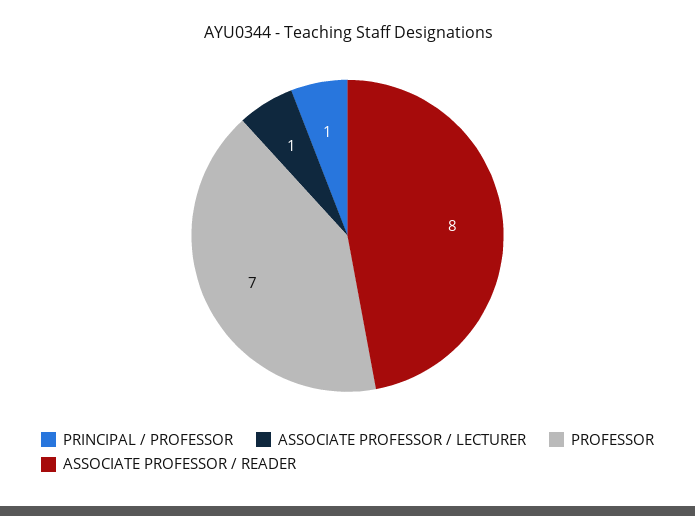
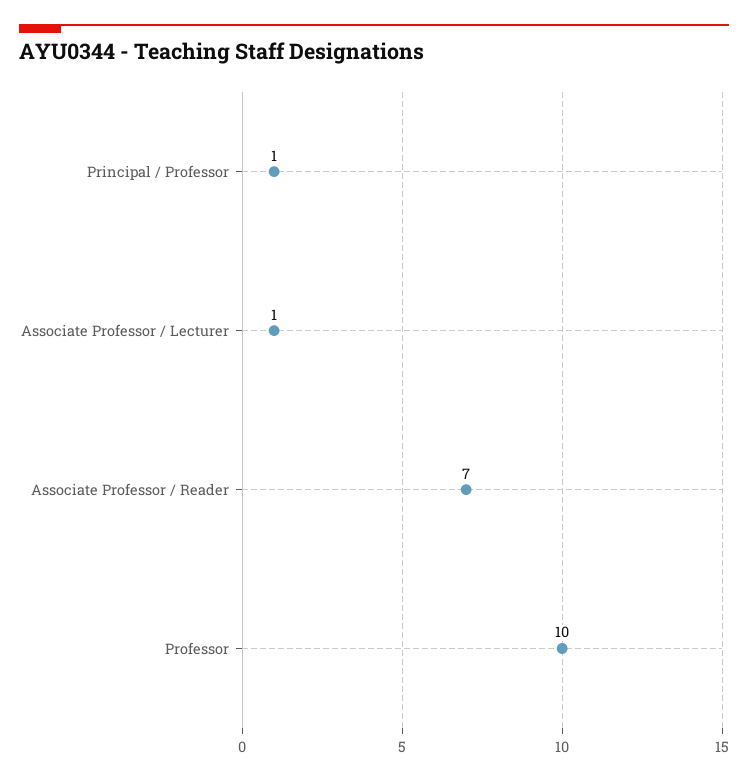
PROFESSOR: 7 -> 10
ASSOCIATE PROFESSOR / READER: 8 -> 7

